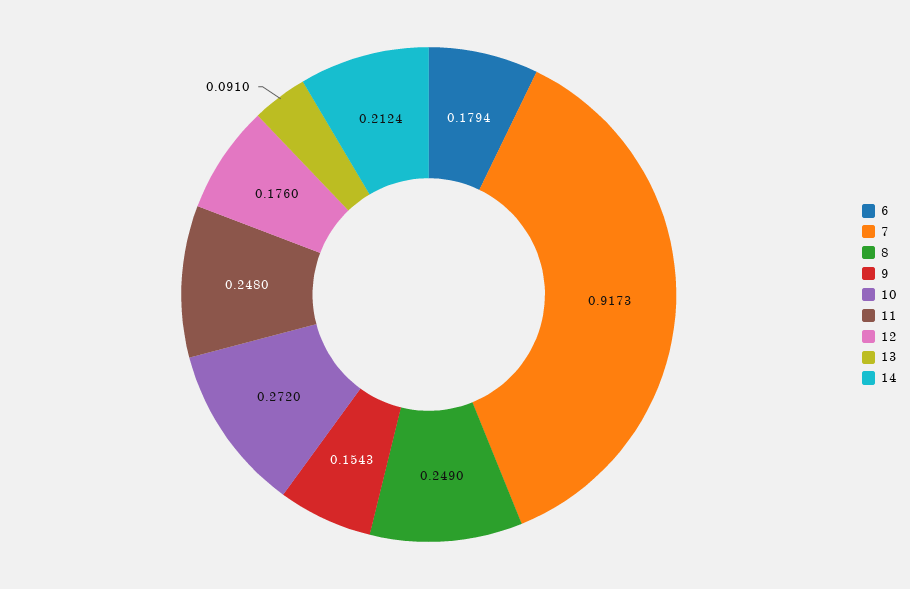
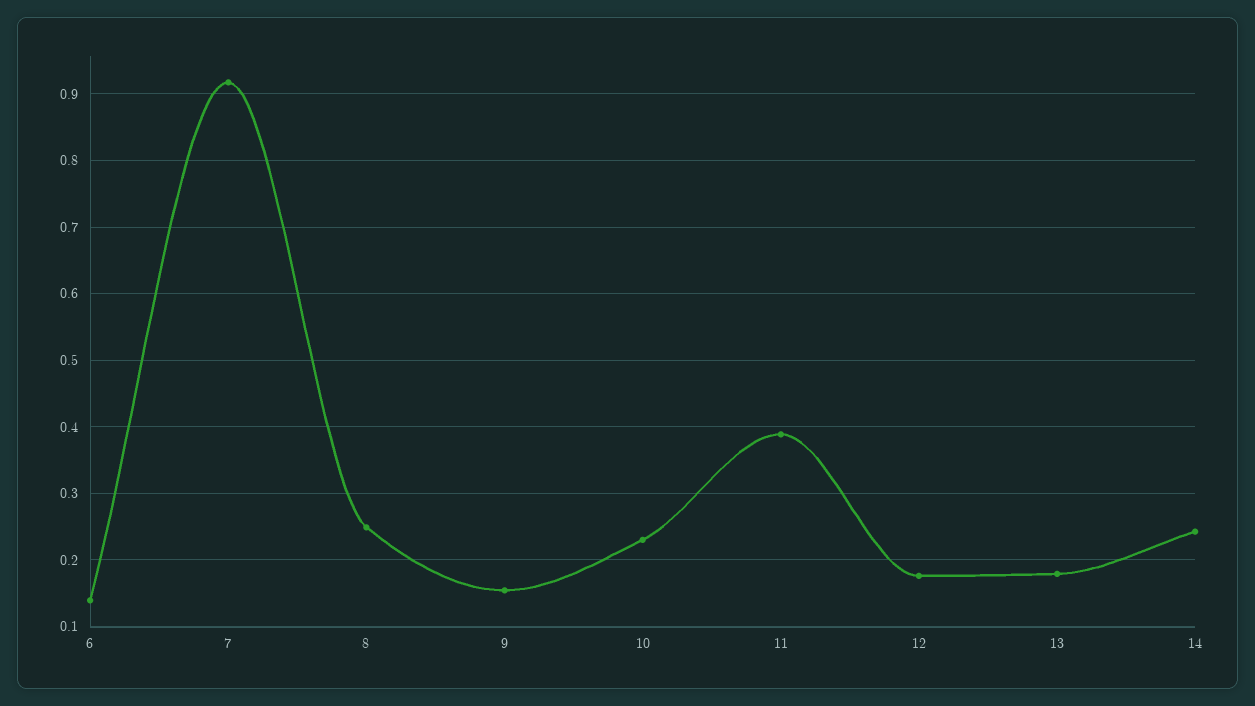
6: 0.1794 -> 0.14
10: 0.272 -> 0.23
11: 0.248 -> 0.39
13: 0.091 -> 0.18
14: 0.2124 -> 0.24

